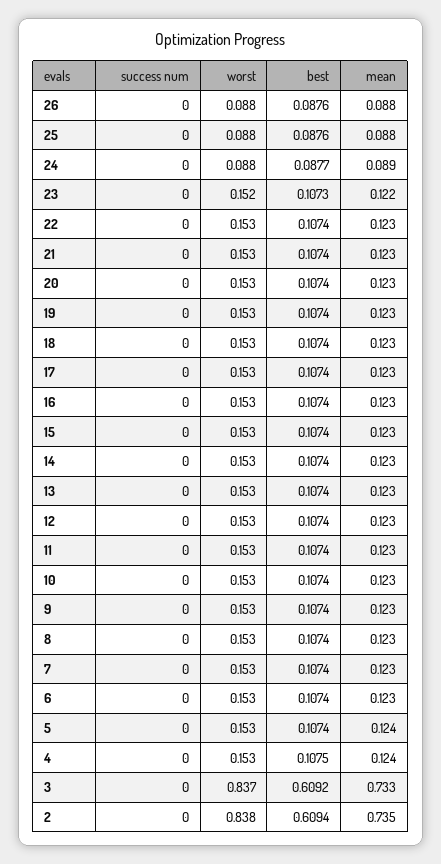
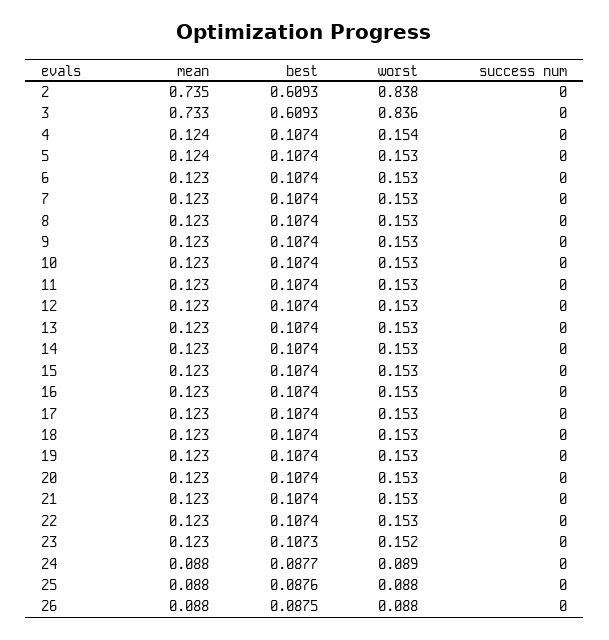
best, 26: 0.0876 -> 0.0875
worst, 24: 0.088 -> 0.089
mean, 24: 0.089 -> 0.088
mean, 23: 0.122 -> 0.123
worst, 4: 0.153 -> 0.154
best, 4: 0.1075 -> 0.1074
worst, 3: 0.837 -> 0.836
best, 3: 0.6092 -> 0.6093
best, 2: 0.6094 -> 0.6093

